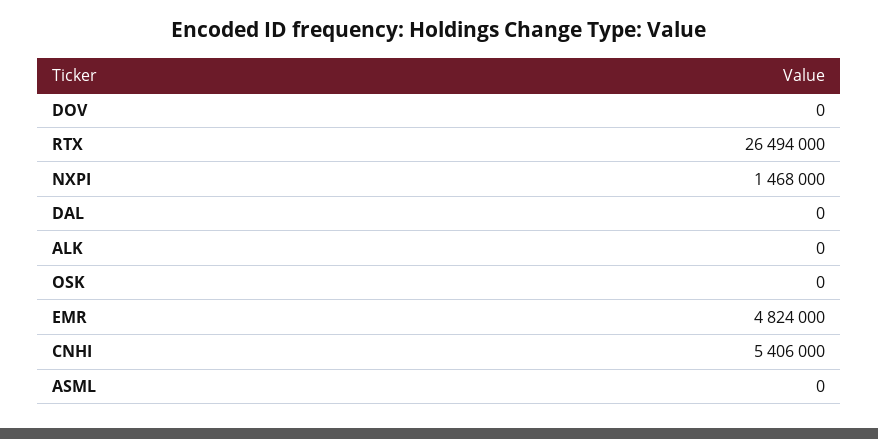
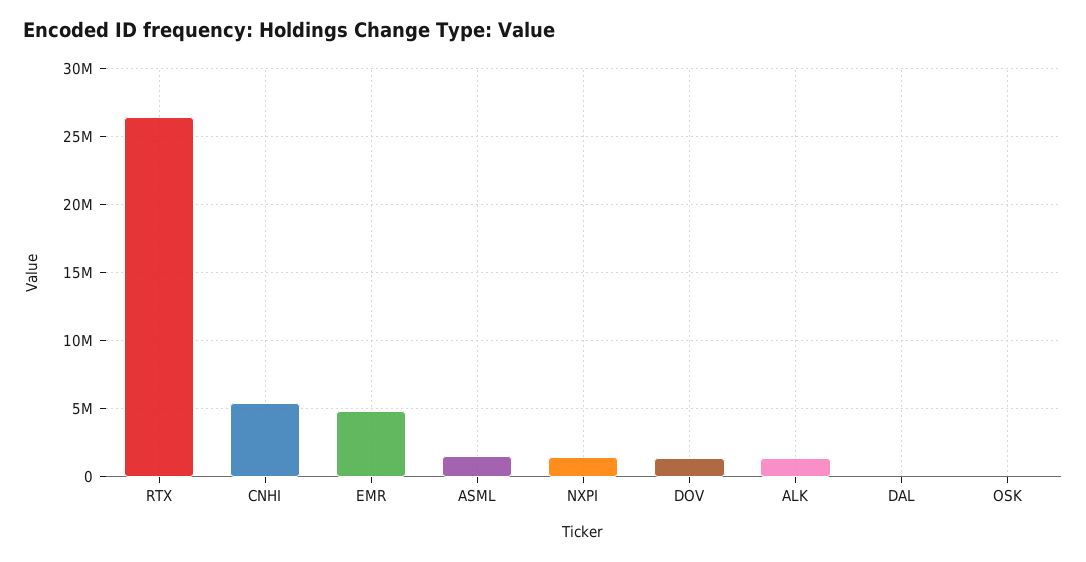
DOV: 0 -> 1500000
ALK: 0 -> 1500000
ASML: 0 -> 1500000

